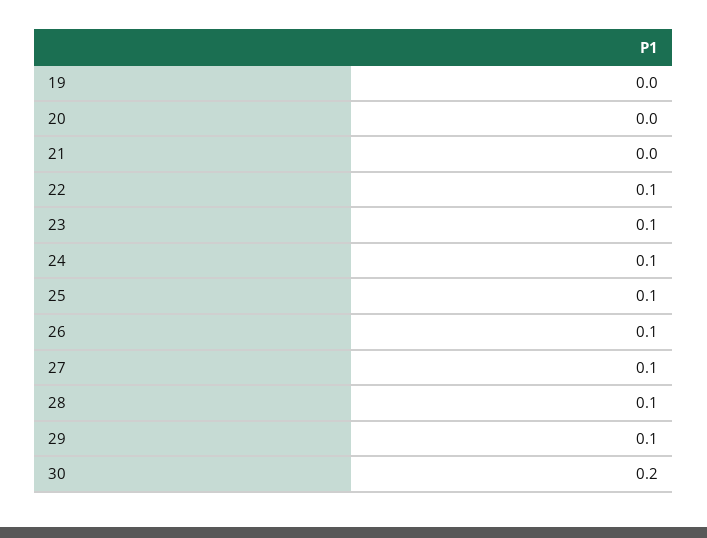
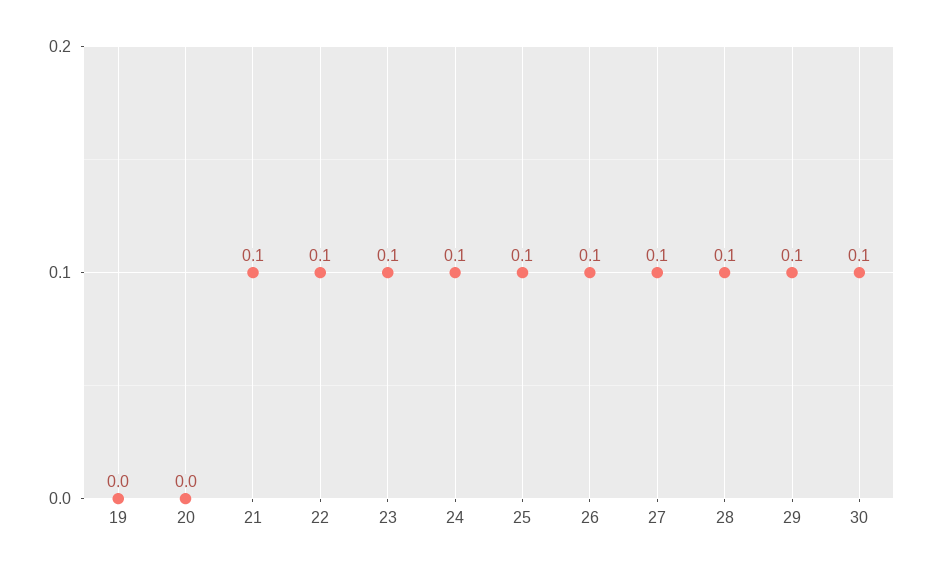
21: 0 -> 0.1
30: 0.2 -> 0.1

